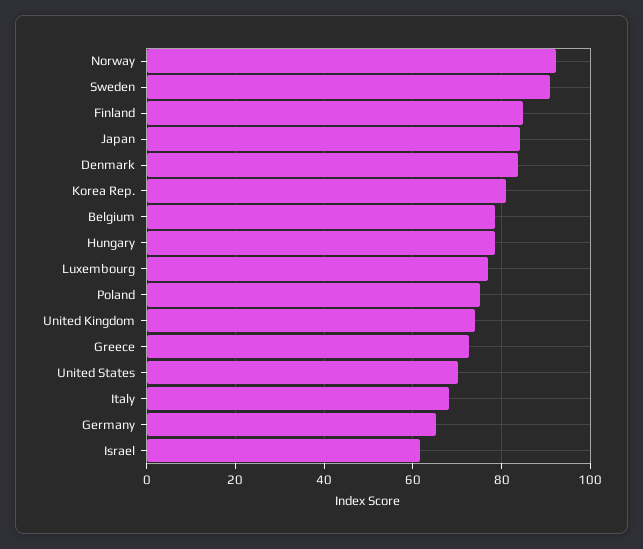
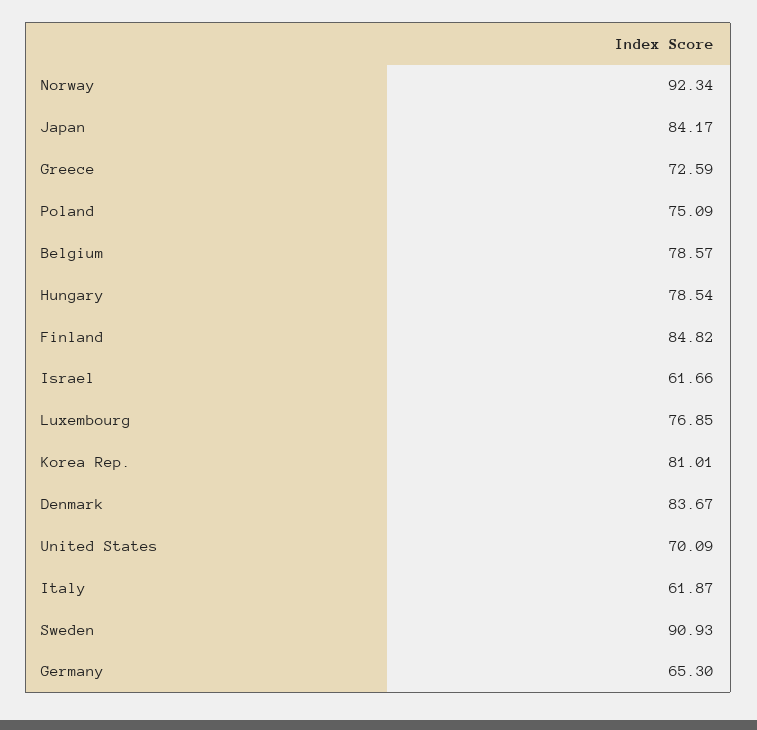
United Kingdom: 74 -> none
Italy: 68 -> 61.87

